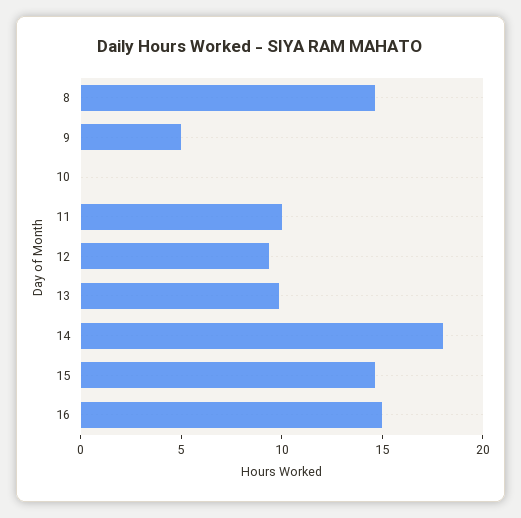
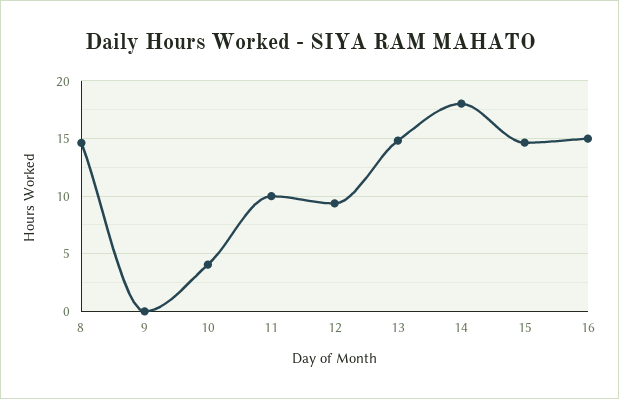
9: 5 -> 0
10: 0 -> 4
13: 10 -> 15

